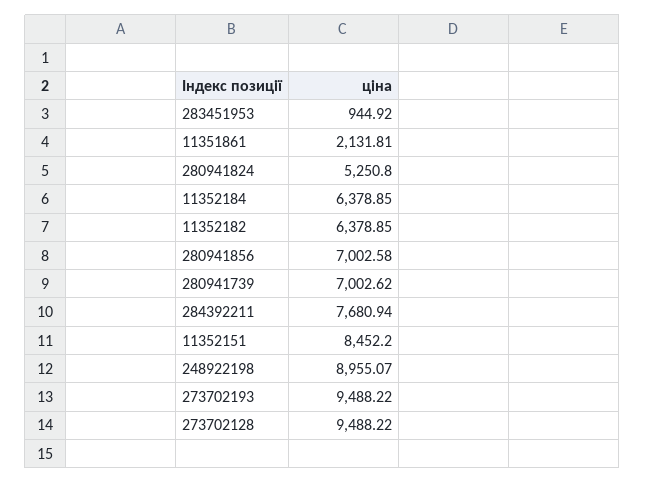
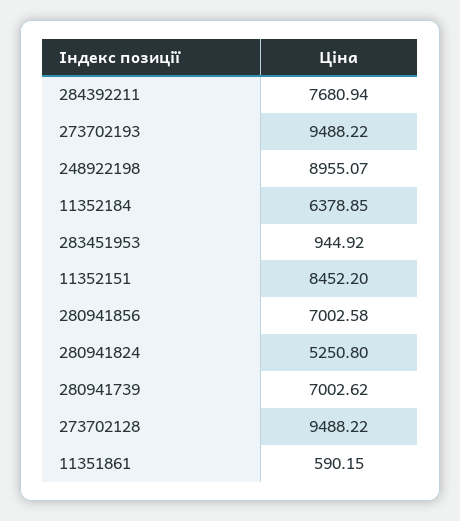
11351861: 2131.81 -> 590.15
11352182: 6378.85 -> none

